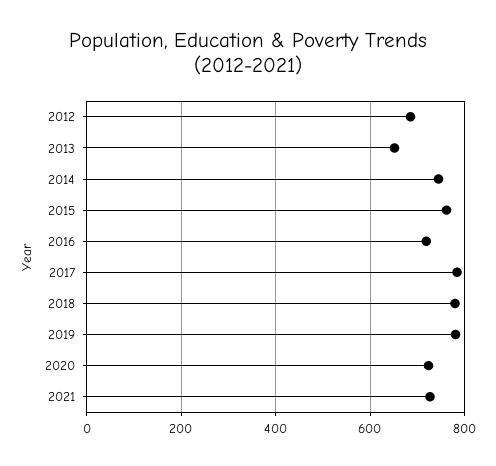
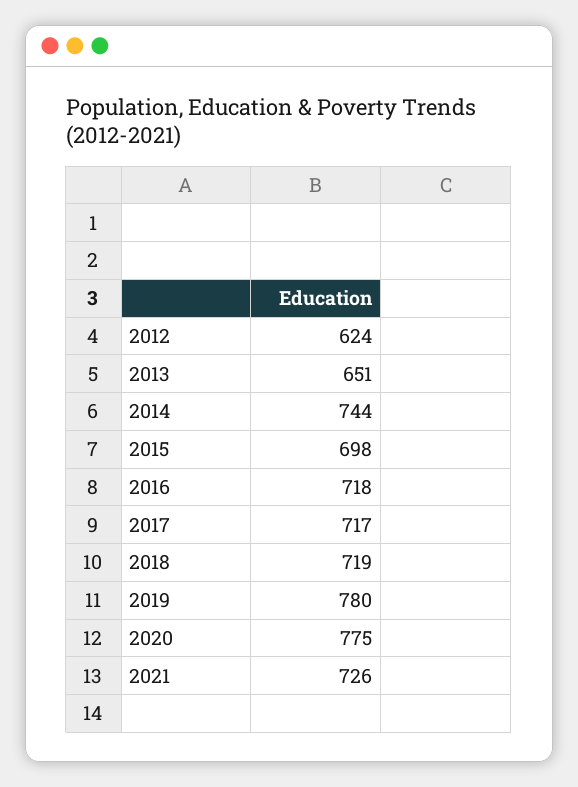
2012: 680 -> 624
2015: 760 -> 698
2017: 780 -> 717
2018: 780 -> 719
2020: 720 -> 775

